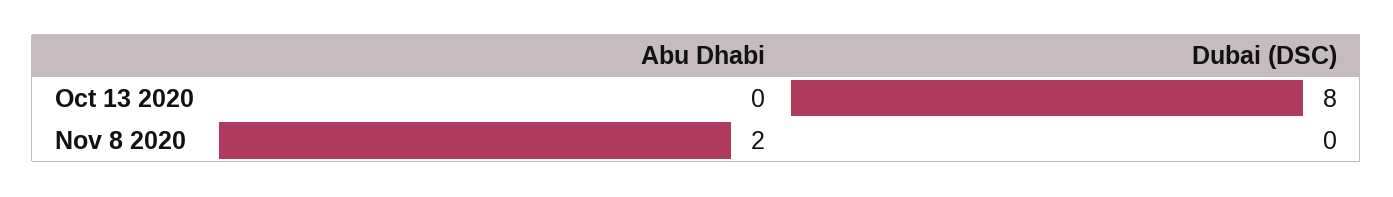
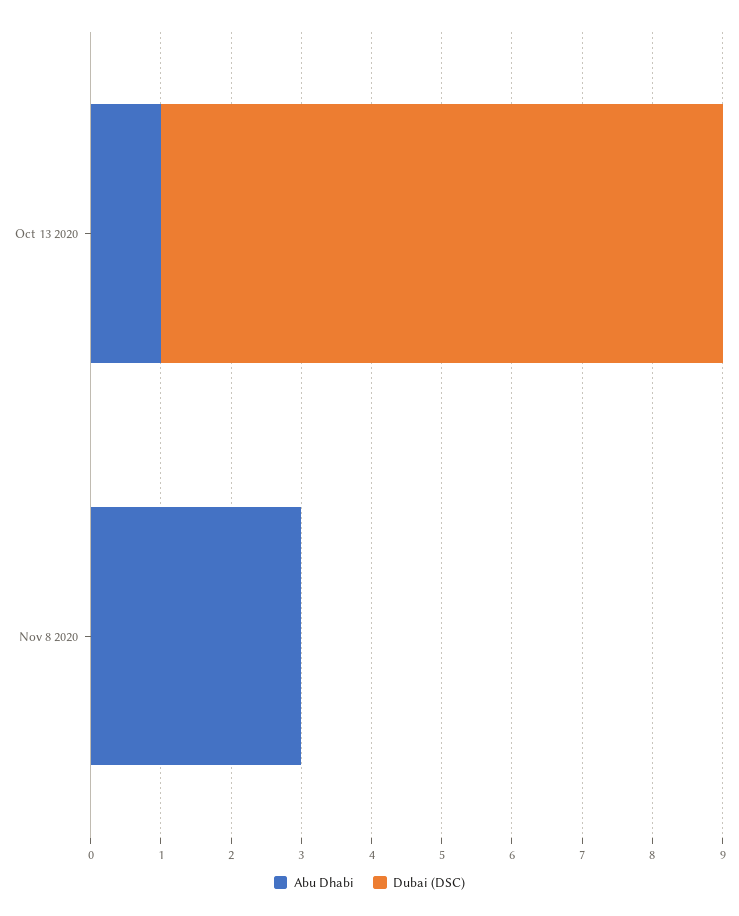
Abu Dhabi, Oct 13 2020: 0 -> 1
Abu Dhabi, Nov 8 2020: 2 -> 3

